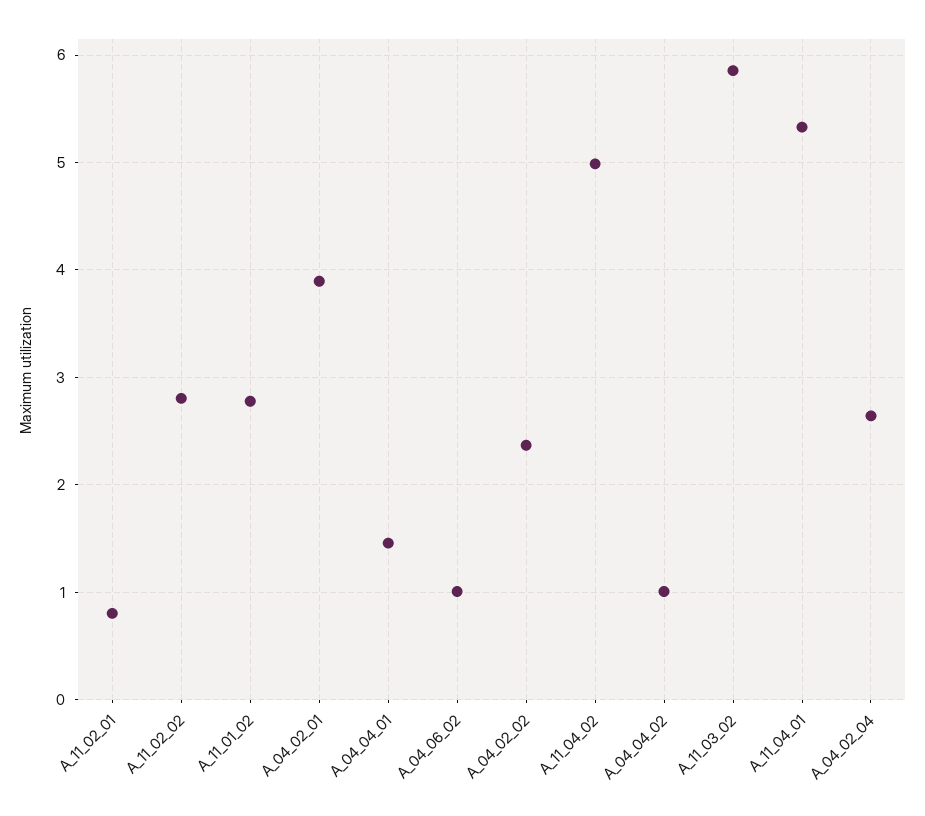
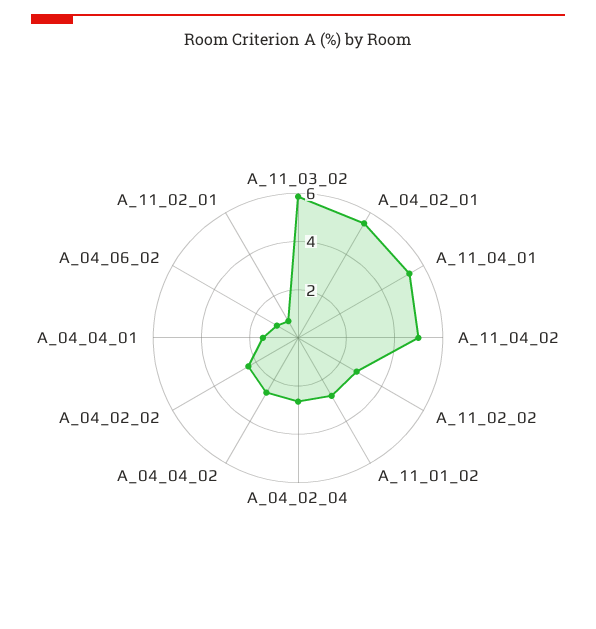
A_04_02_01: 3.9 -> 5.5
A_04_04_02: 1 -> 2.5

